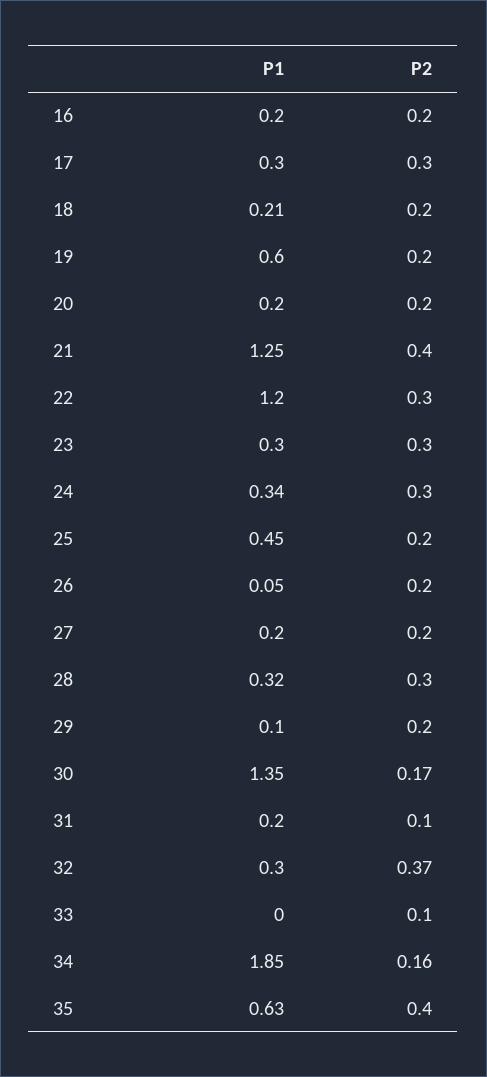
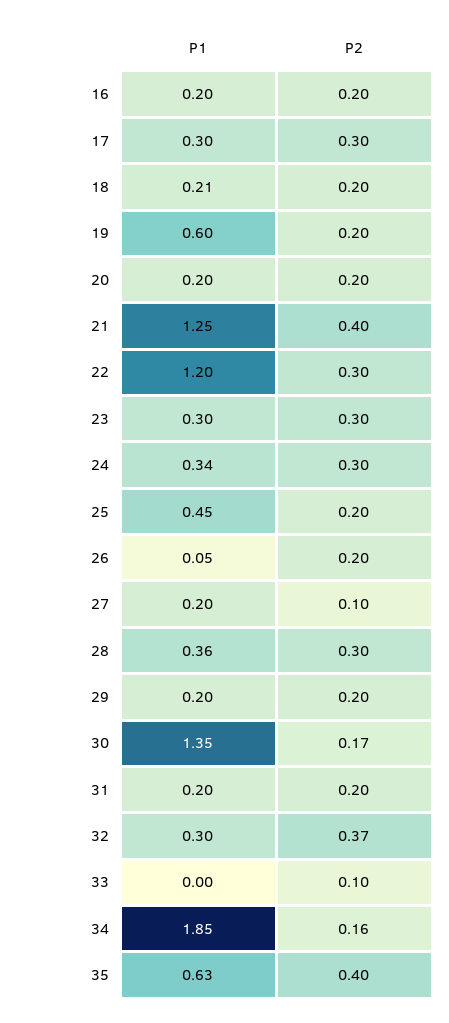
P2, 27: 0.2 -> 0.1
P1, 28: 0.32 -> 0.36
P1, 29: 0.1 -> 0.2
P2, 31: 0.1 -> 0.2

